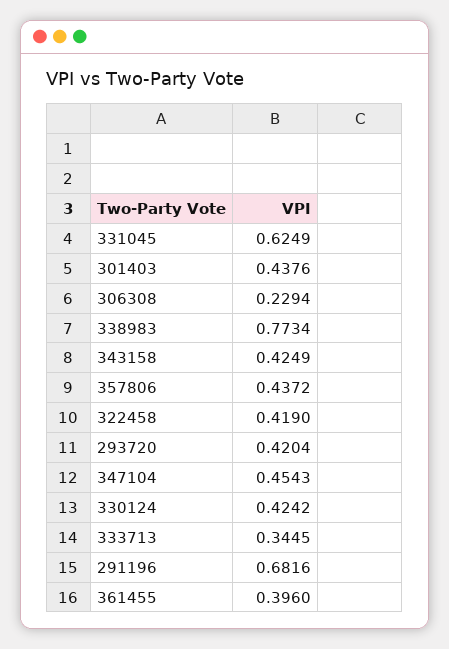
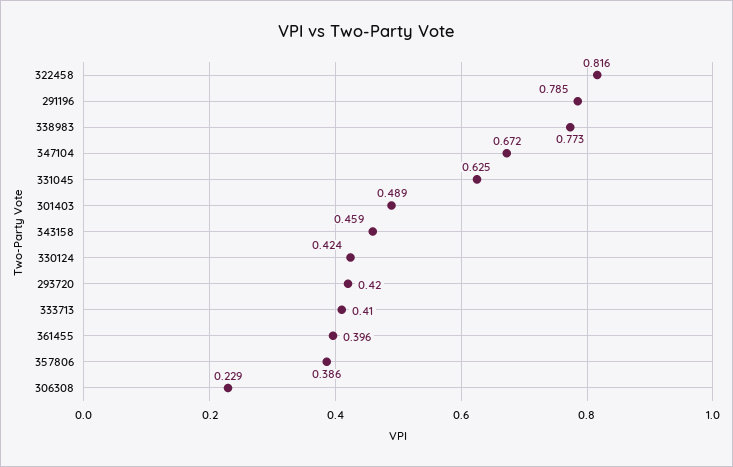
301403: 0.4376 -> 0.489
343158: 0.4249 -> 0.459
357806: 0.4372 -> 0.386
322458: 0.419 -> 0.816
347104: 0.4543 -> 0.672
333713: 0.3445 -> 0.41
291196: 0.6816 -> 0.785

